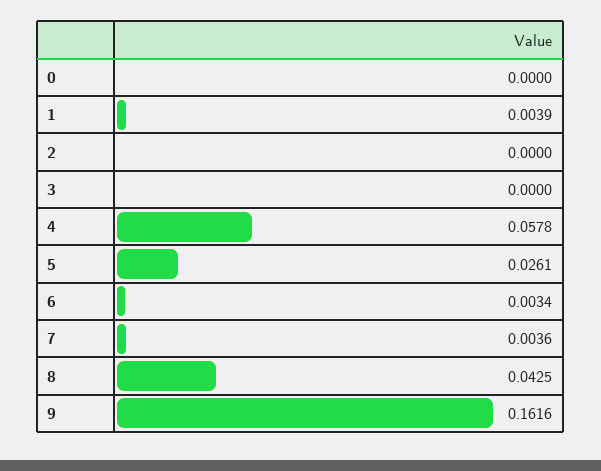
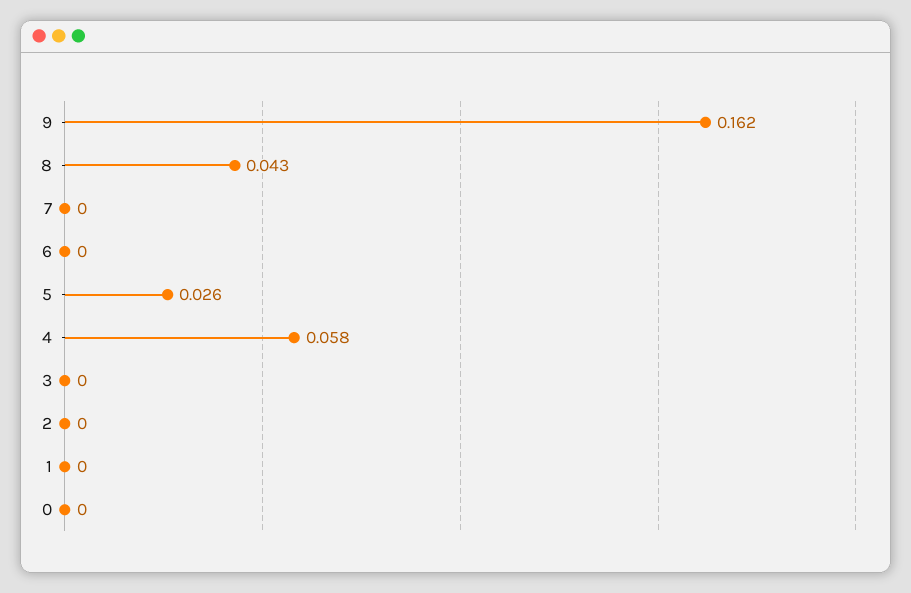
1: 0.0039 -> 0
6: 0.0034 -> 0
7: 0.0036 -> 0

